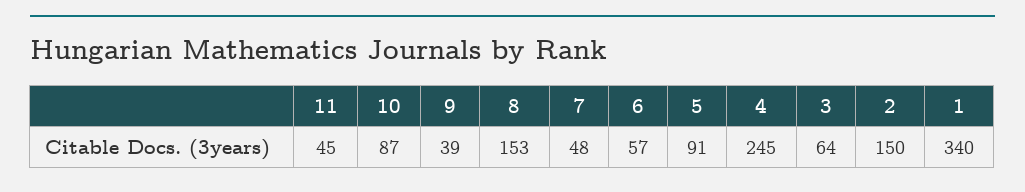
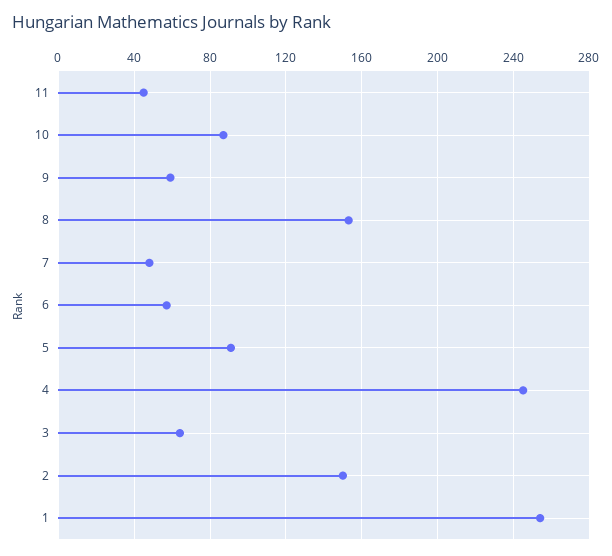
9: 39 -> 60
1: 340 -> 255

